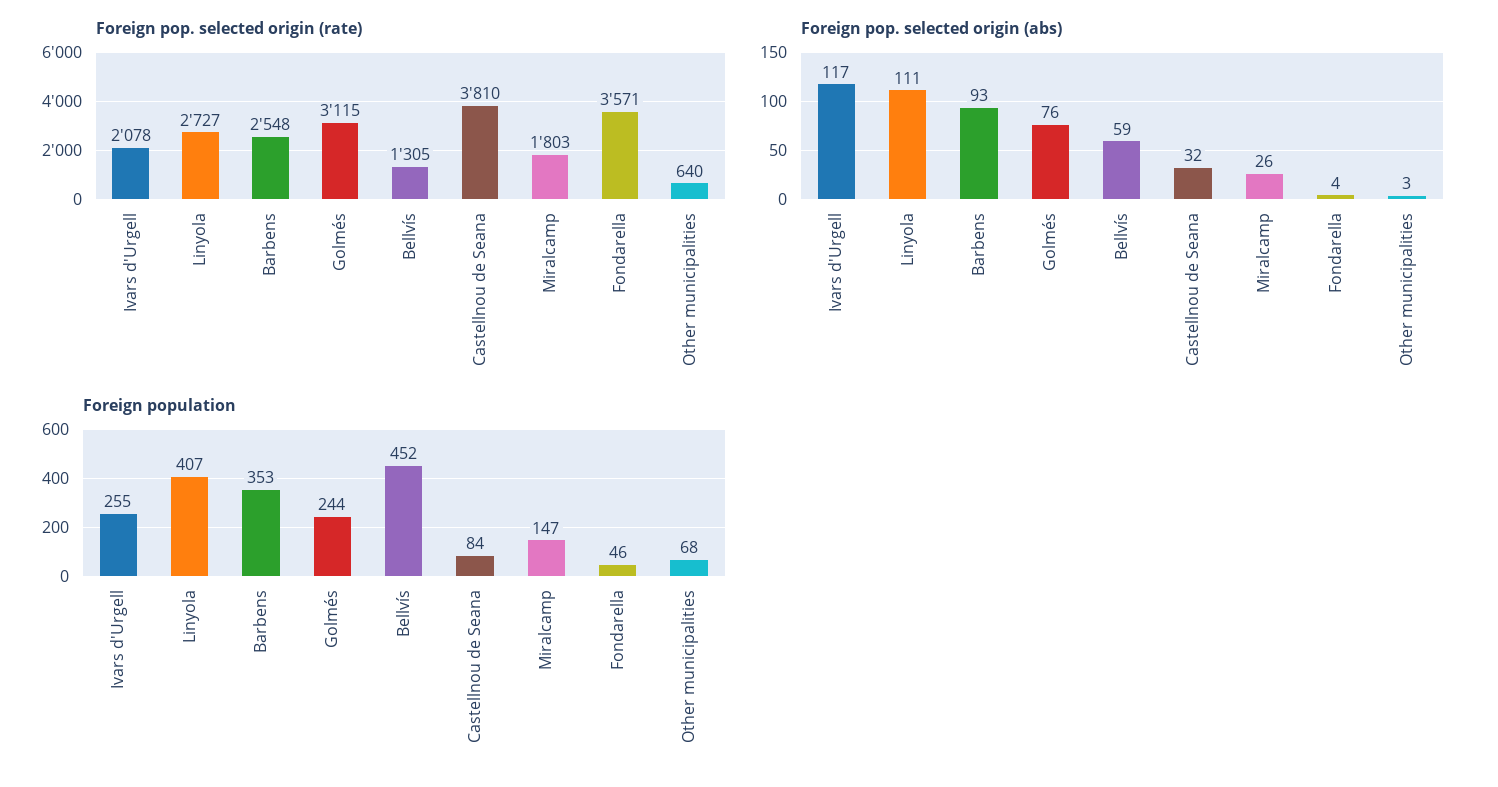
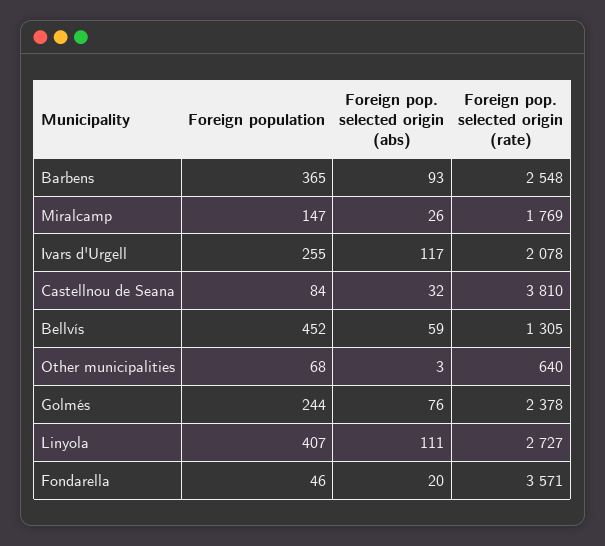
Foreign pop. selected origin (rate), Golmés: 3115 -> 2378
Foreign pop. selected origin (rate), Miralcamp: 1803 -> 1769
Foreign pop. selected origin (abs), Fondarella: 4 -> 20
Foreign population, Barbens: 353 -> 365

